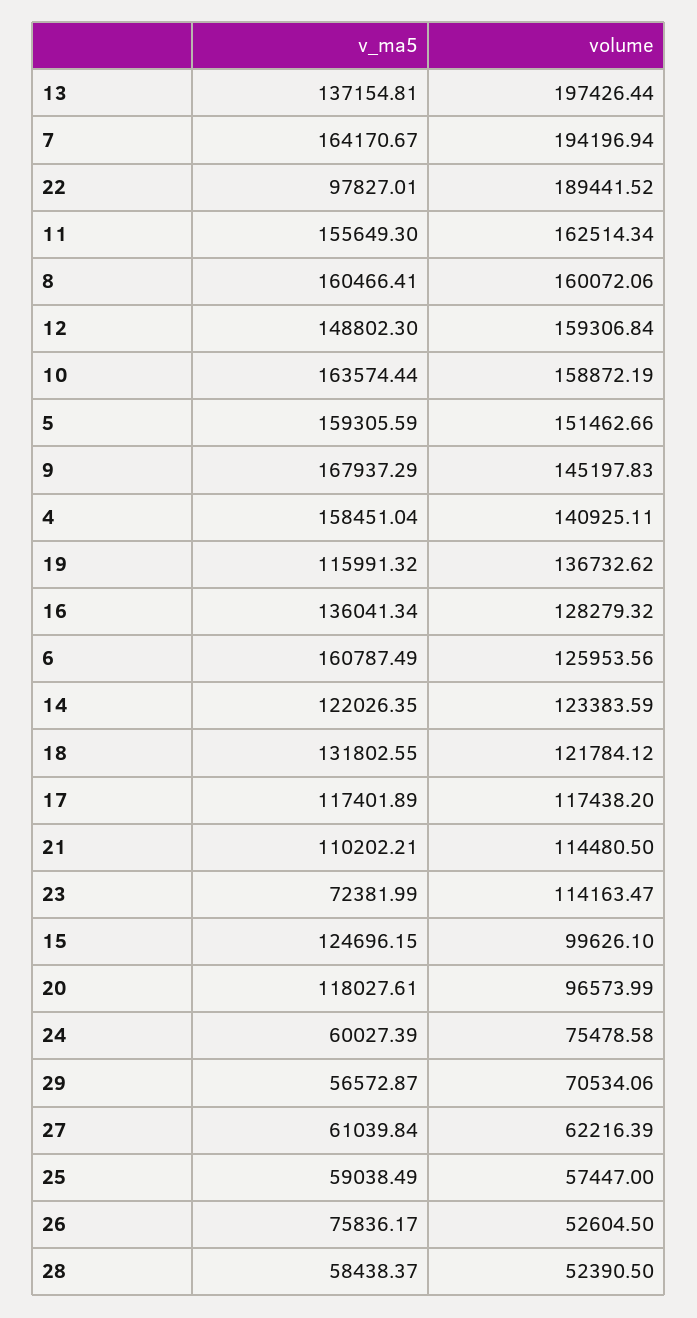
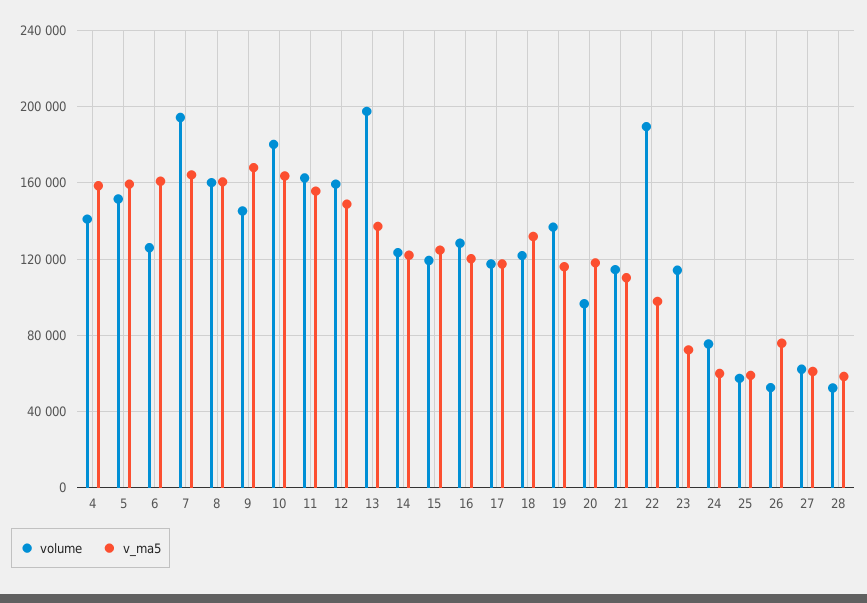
volume, 10: 158872.19 -> 180000
v_ma5, 16: 136041.34 -> 120000
volume, 15: 99626.1 -> 120000
v_ma5, 29: 56572.87 -> none
volume, 29: 70534.06 -> none

